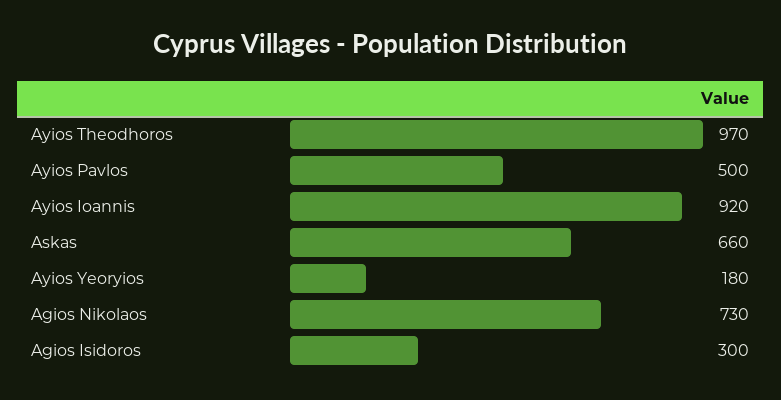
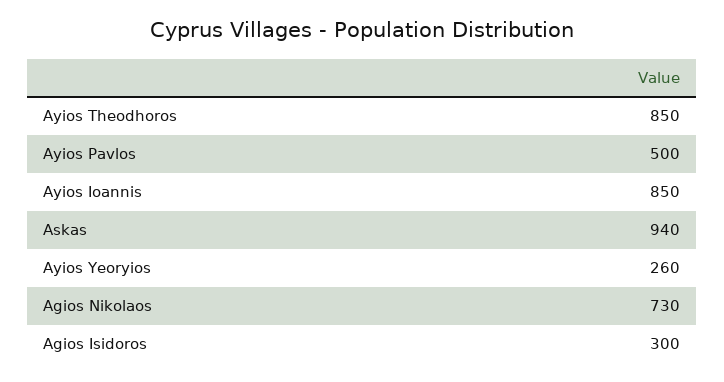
Ayios Theodhoros: 970 -> 850
Ayios Ioannis: 920 -> 850
Askas: 660 -> 940
Ayios Yeoryios: 180 -> 260

